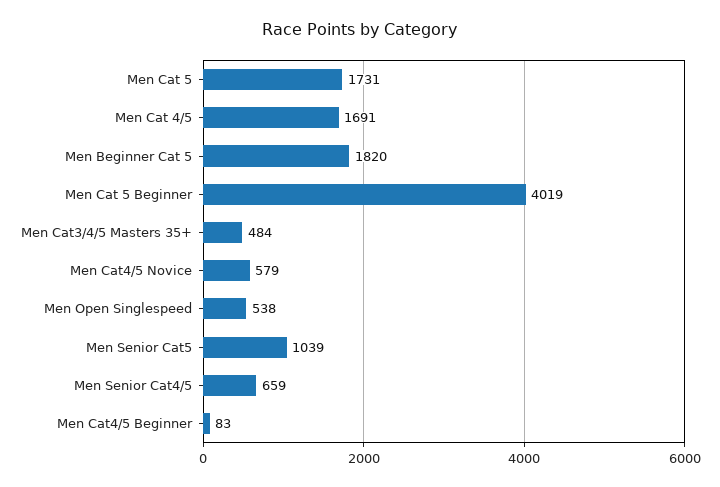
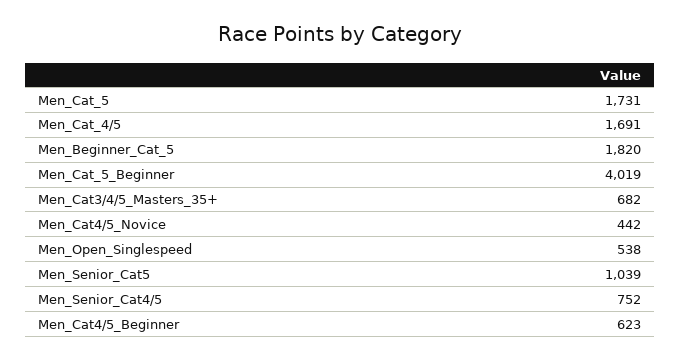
Men Cat3/4/5 Masters 35+: 484 -> 682
Men Cat4/5 Novice: 579 -> 442
Men Senior Cat4/5: 659 -> 752
Men Cat4/5 Beginner: 83 -> 623

